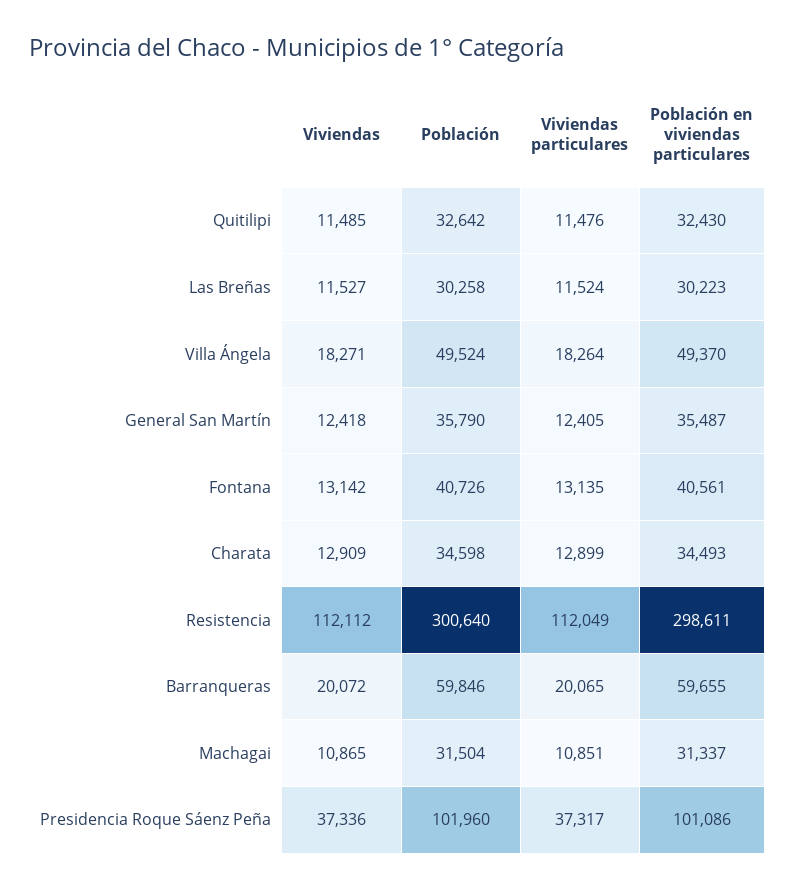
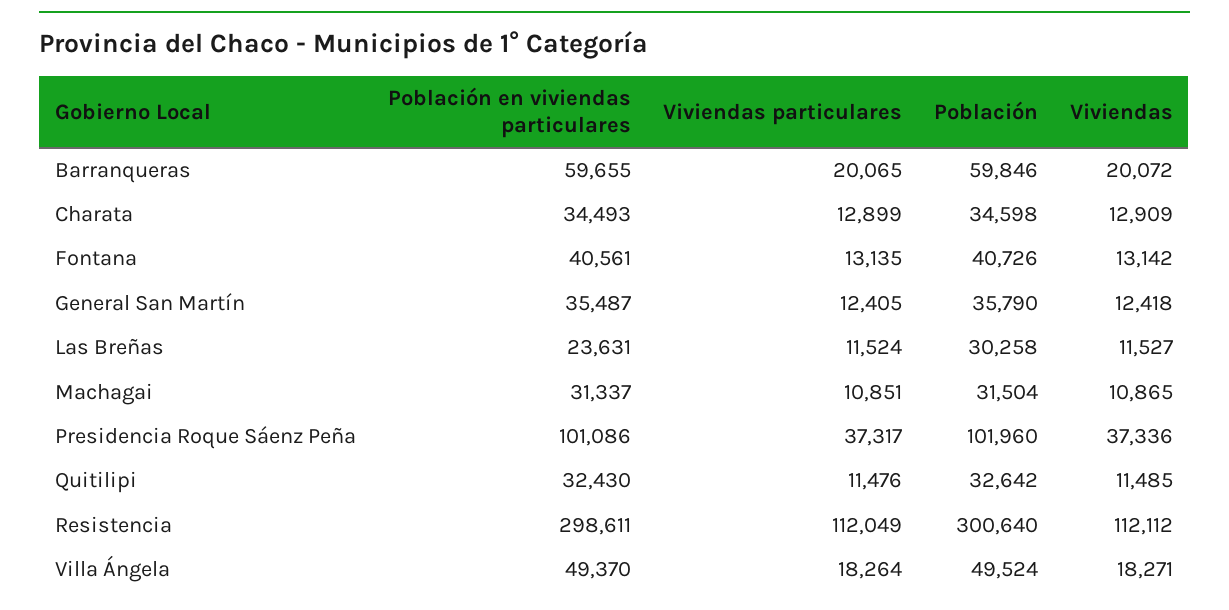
Población en viviendas particulares, Las Breñas: 30223 -> 23631

